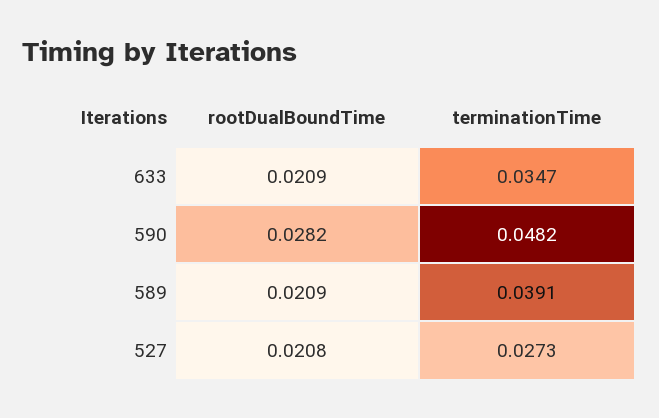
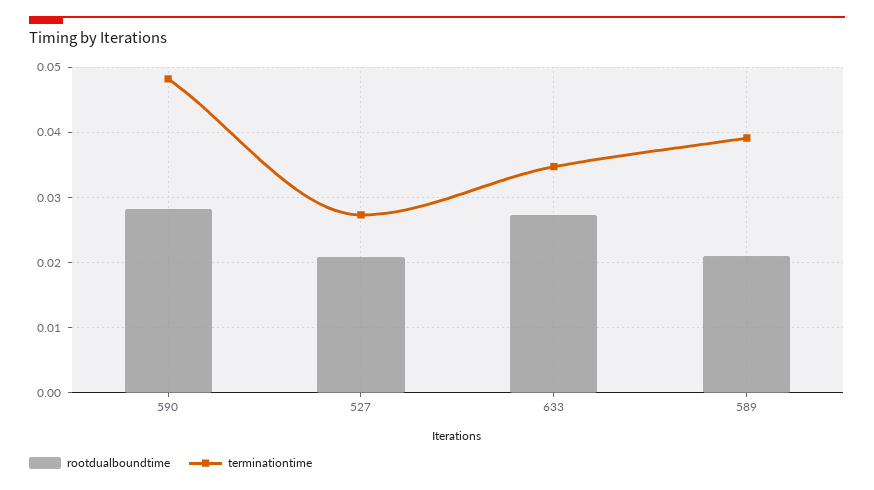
rootDualBoundTime, 633: 0.0209 -> 0.027

